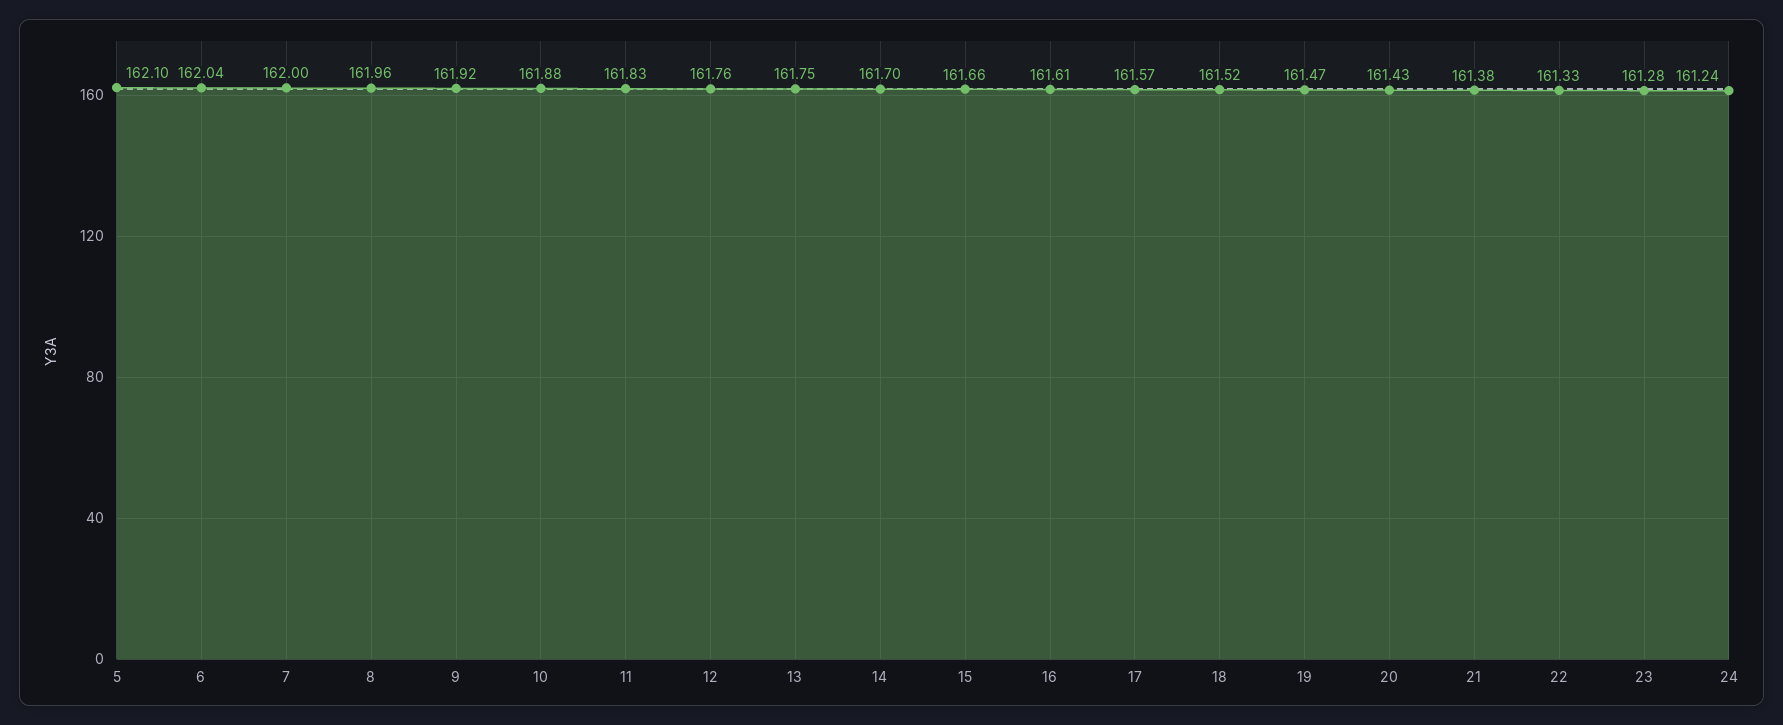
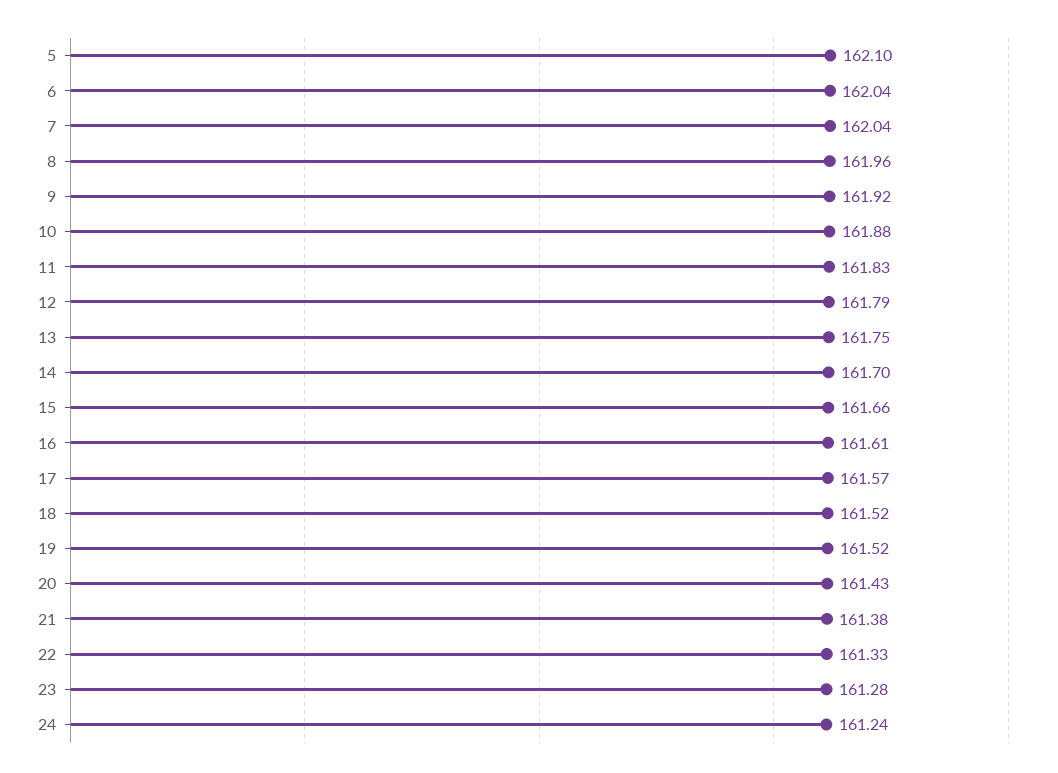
7: 162 -> 162.04
12: 161.76 -> 161.79
19: 161.47 -> 161.52

